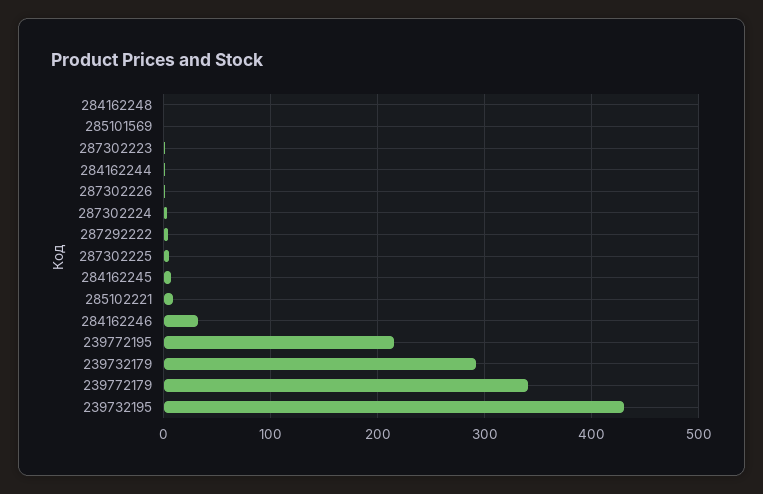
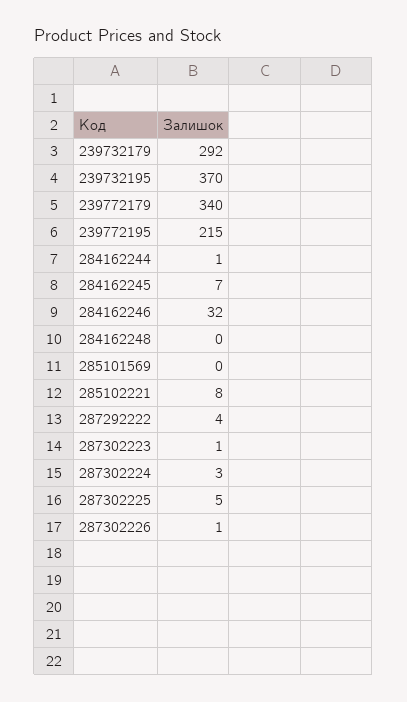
239732195: 430 -> 370

